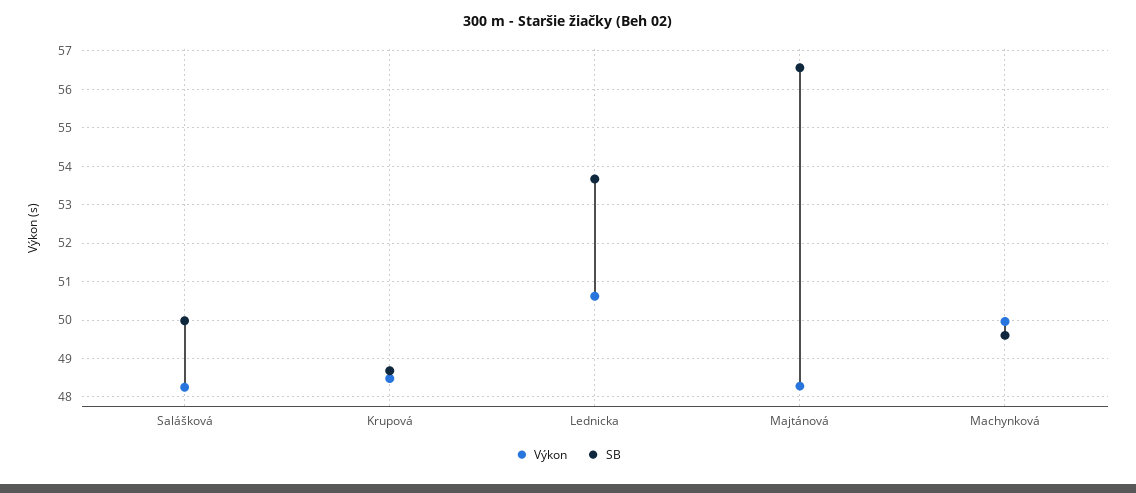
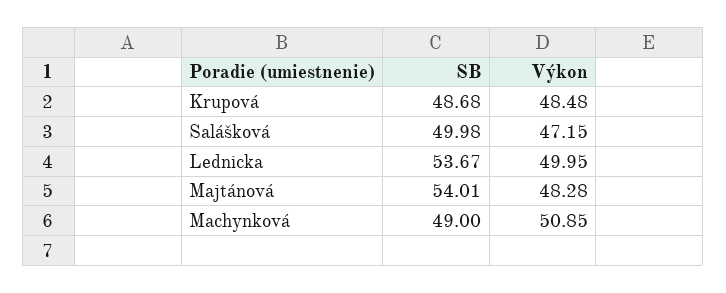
Výkon, Salášková: 48.2 -> 47.15
Výkon, Lednicka: 50.6 -> 49.95
SB, Majtánová: 56.6 -> 54.01
Výkon, Machynková: 50 -> 50.85
SB, Machynková: 49.6 -> 49

